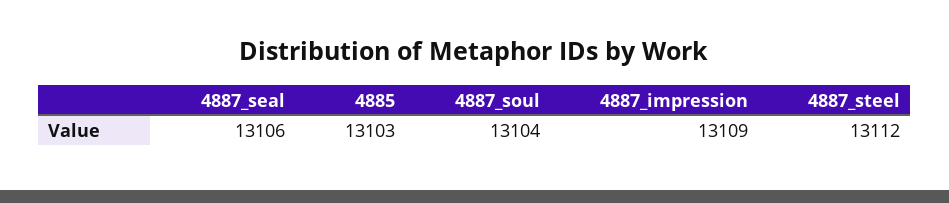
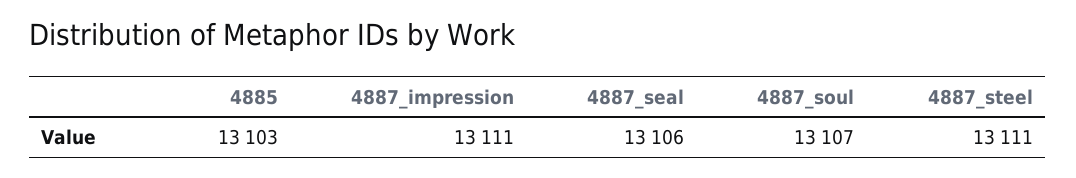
4887_soul: 13104 -> 13107
4887_impression: 13109 -> 13111
4887_steel: 13112 -> 13111

